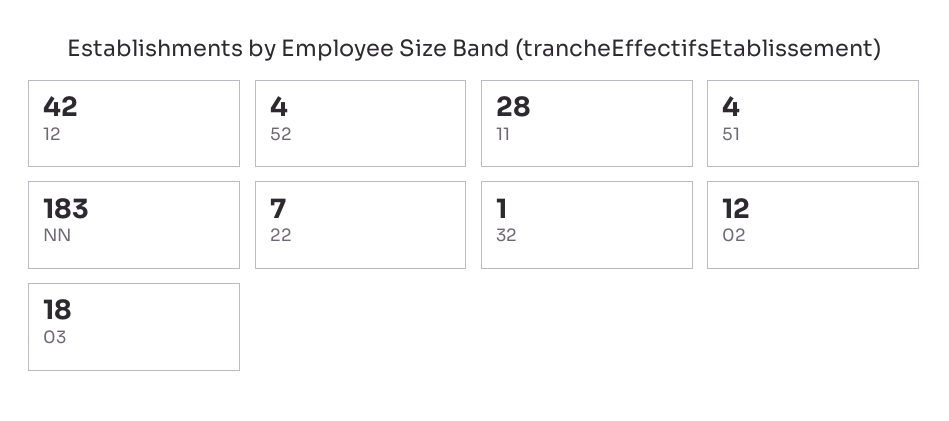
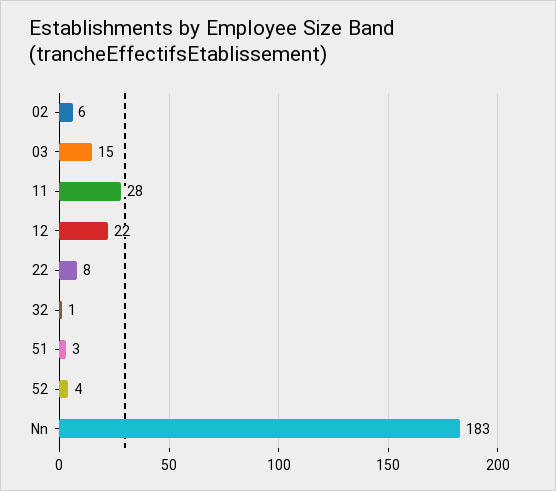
12: 42 -> 22
51: 4 -> 3
22: 7 -> 8
02: 12 -> 6
03: 18 -> 15

